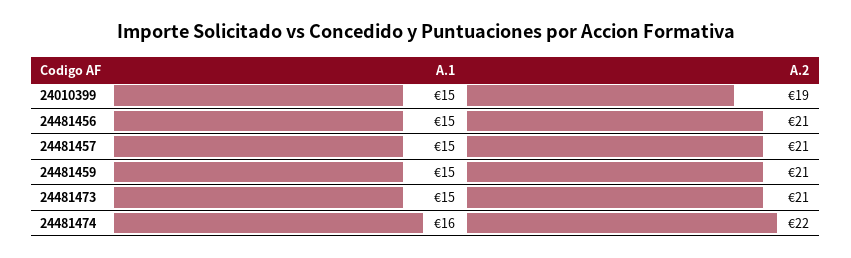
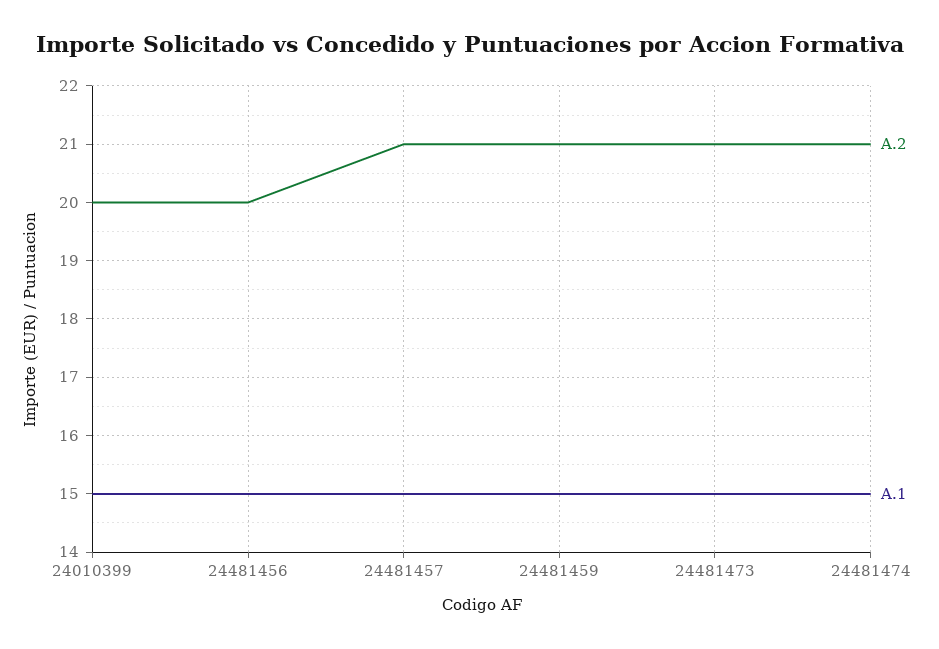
A.2, 24010399: 19 -> 20
A.2, 24481456: 21 -> 20
A.1, 24481474: 16 -> 15
A.2, 24481474: 22 -> 21

